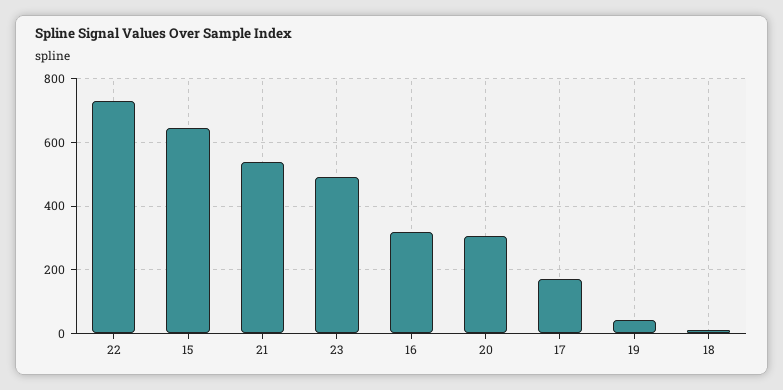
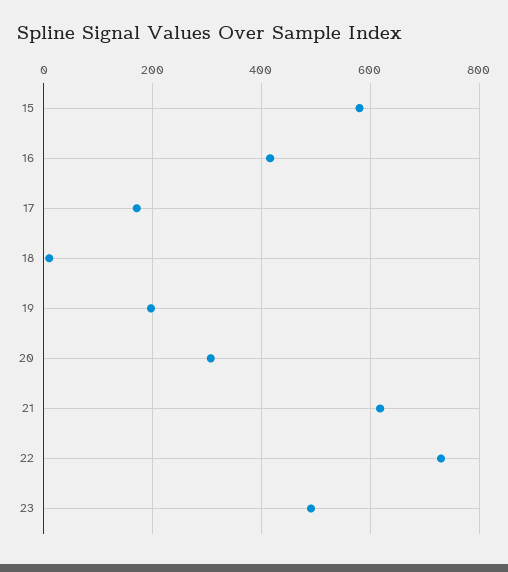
15: 640 -> 580
21: 540 -> 620
16: 320 -> 420
19: 40 -> 200

